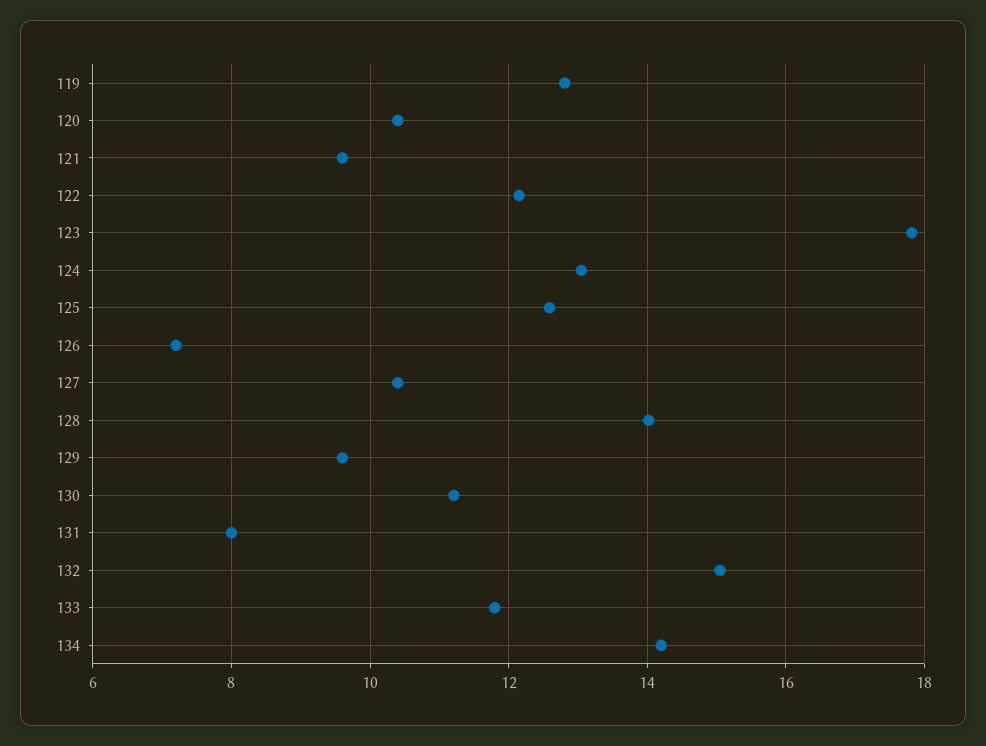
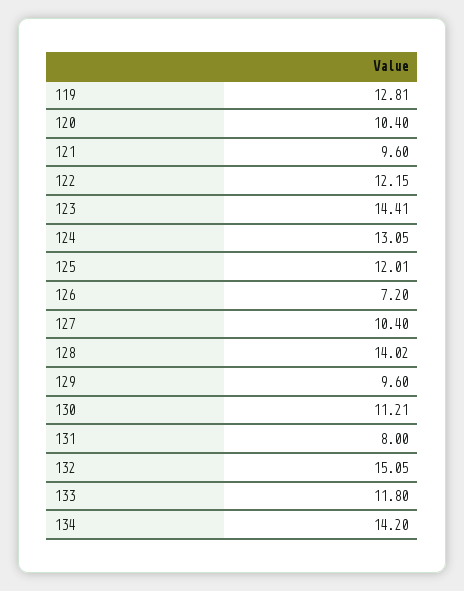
123: 17.8 -> 14.41
125: 12.6 -> 12.01

